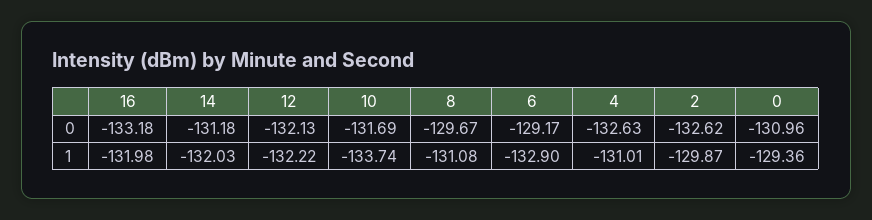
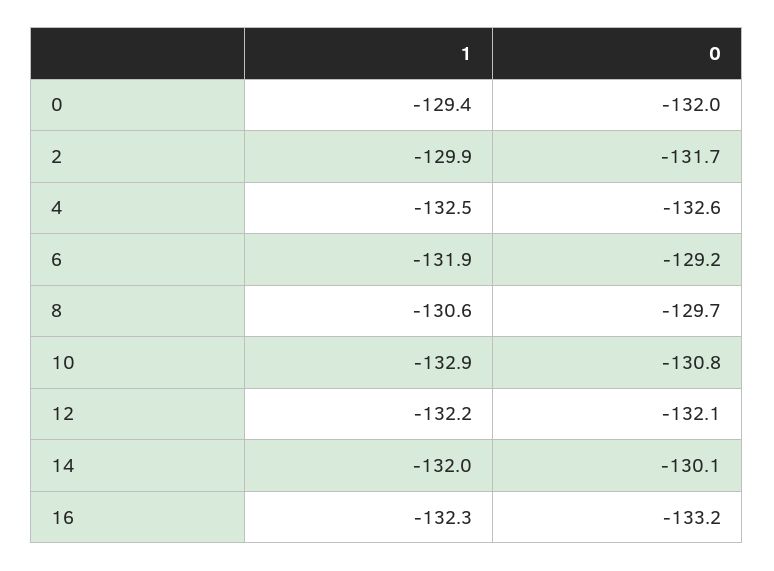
14, 0: -131.18 -> -130.1
10, 0: -131.69 -> -130.8
2, 0: -132.62 -> -131.7
0, 0: -130.96 -> -132
16, 1: -131.98 -> -132.3
10, 1: -133.74 -> -132.9
8, 1: -131.08 -> -130.6
6, 1: -132.9 -> -131.9
4, 1: -131.01 -> -132.5

